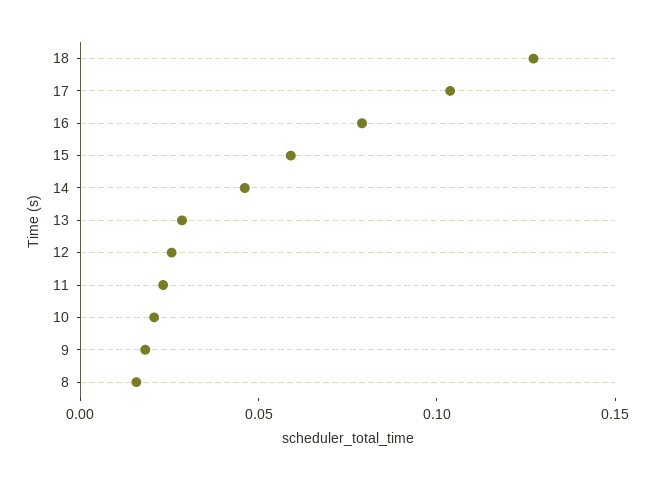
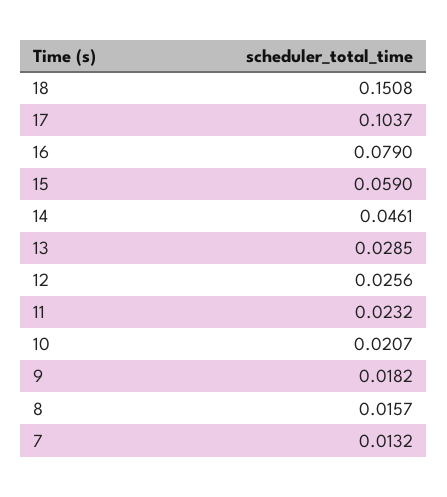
18: 0.13 -> 0.1508
7: none -> 0.0132

